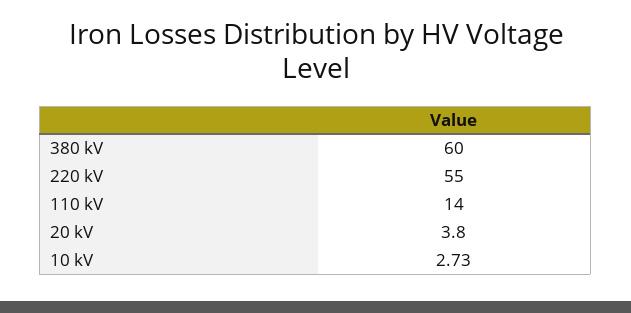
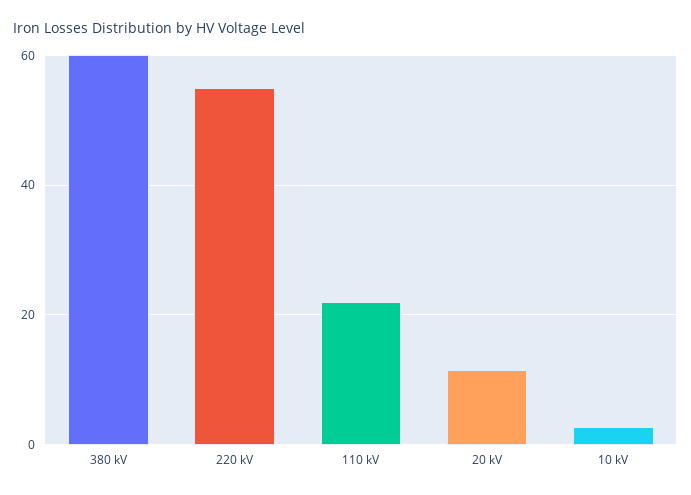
110 kV: 14 -> 22
20 kV: 3.8 -> 12

